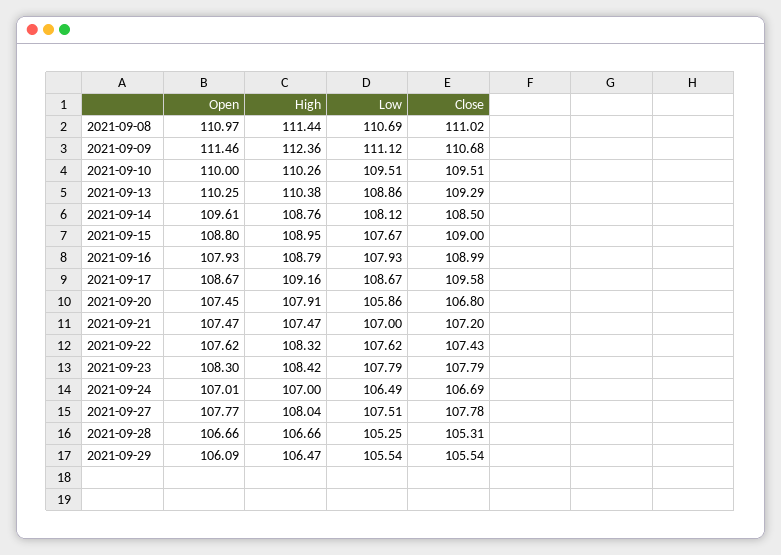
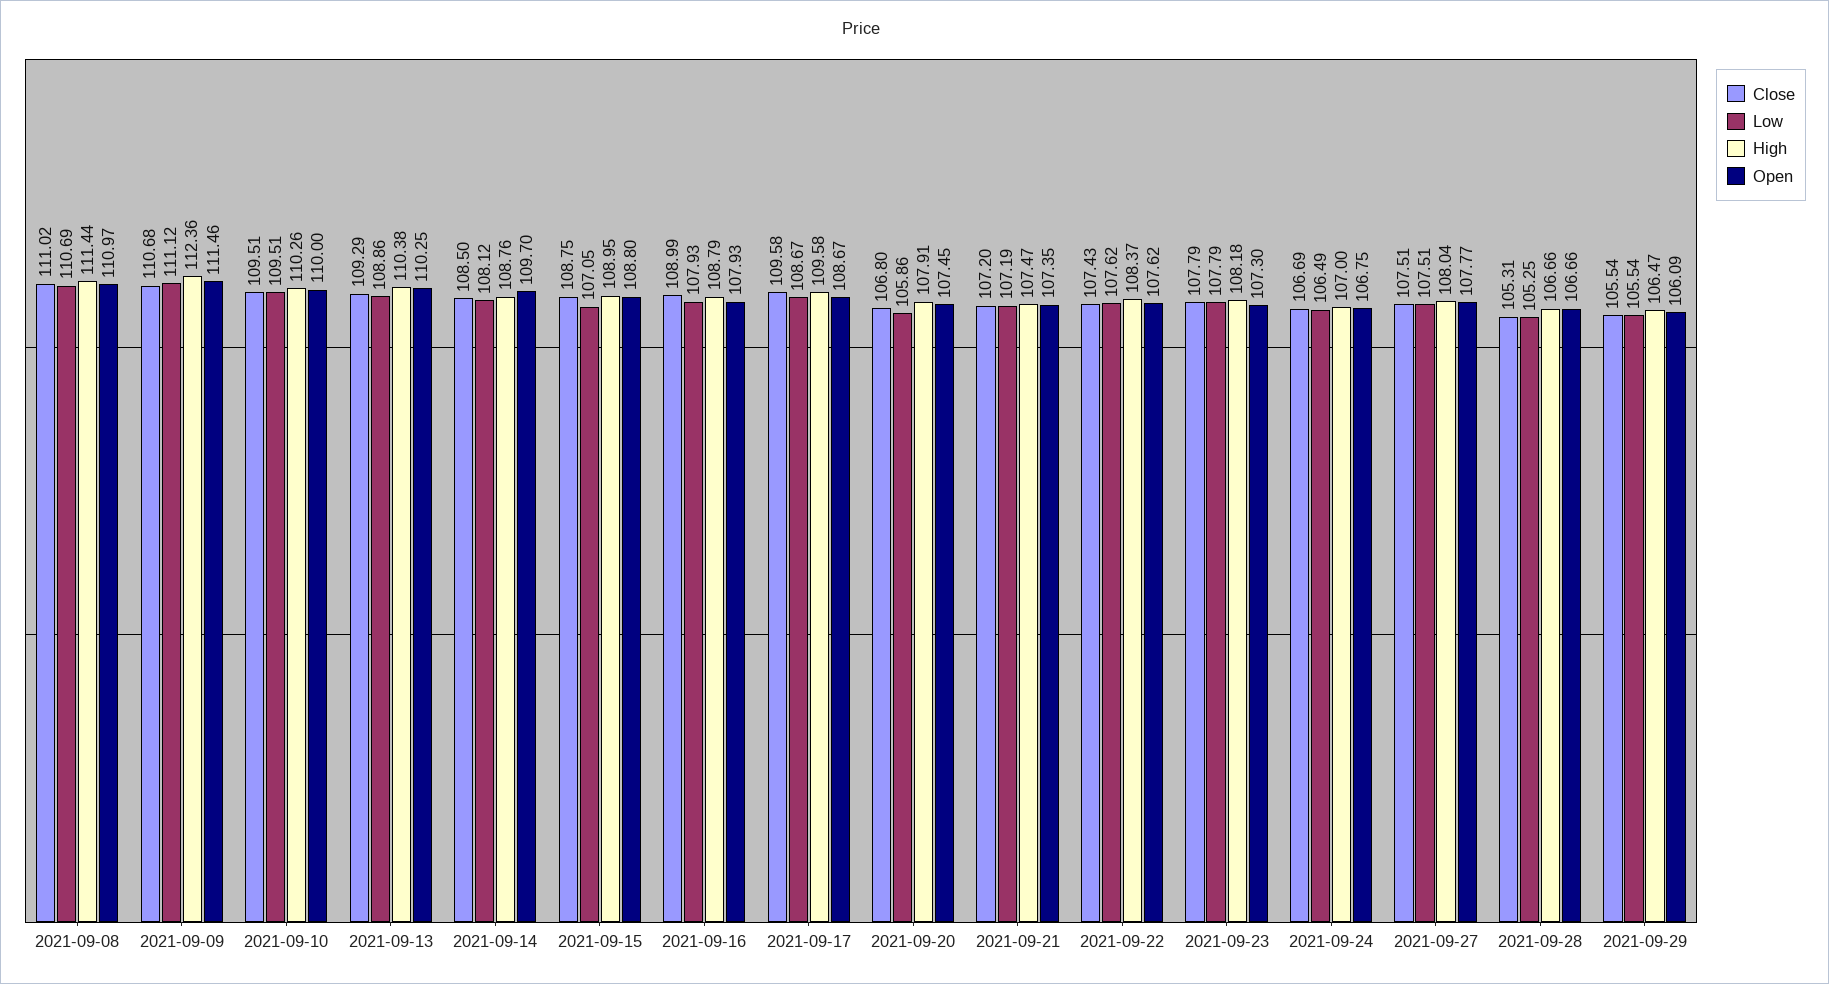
Open, 2021-09-14: 109.61 -> 109.7
Low, 2021-09-15: 107.67 -> 107.05
Close, 2021-09-15: 109 -> 108.75
High, 2021-09-17: 109.16 -> 109.58
Open, 2021-09-21: 107.47 -> 107.35
Low, 2021-09-21: 107 -> 107.19
High, 2021-09-22: 108.32 -> 108.37
Open, 2021-09-23: 108.3 -> 107.3
High, 2021-09-23: 108.42 -> 108.18
Open, 2021-09-24: 107.01 -> 106.75
Close, 2021-09-27: 107.78 -> 107.51

